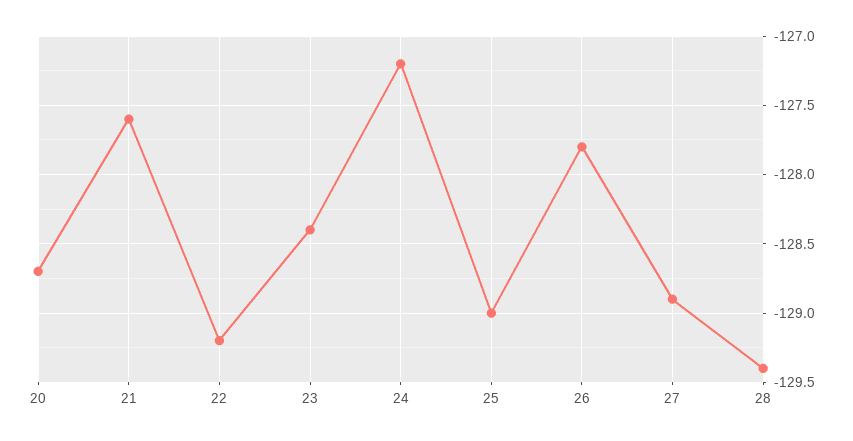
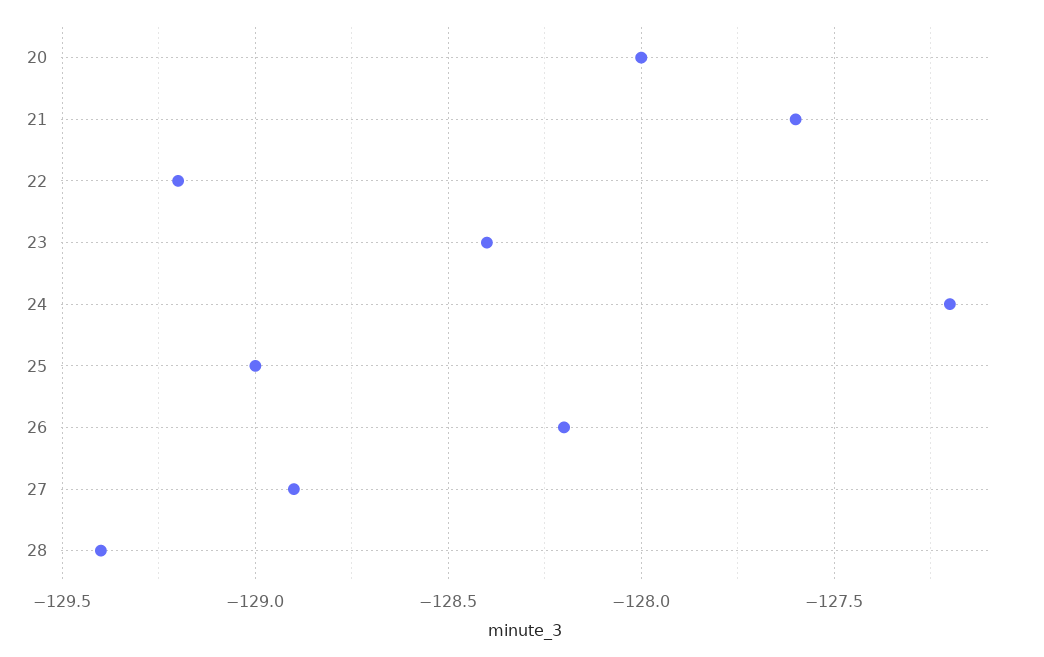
20: -128.7 -> -128
26: -127.8 -> -128.2

